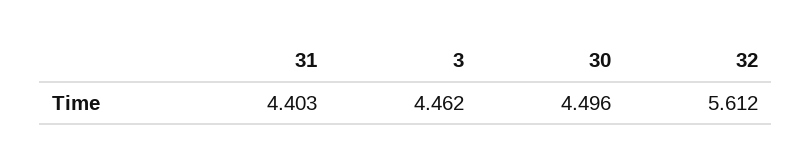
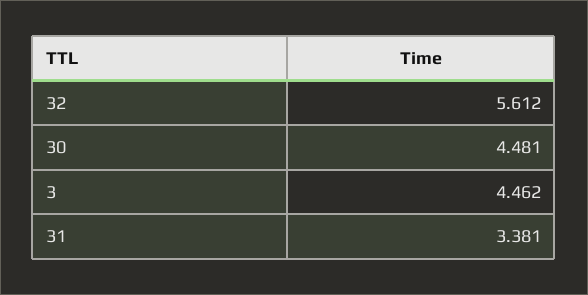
31: 4.403 -> 3.381
30: 4.496 -> 4.481

